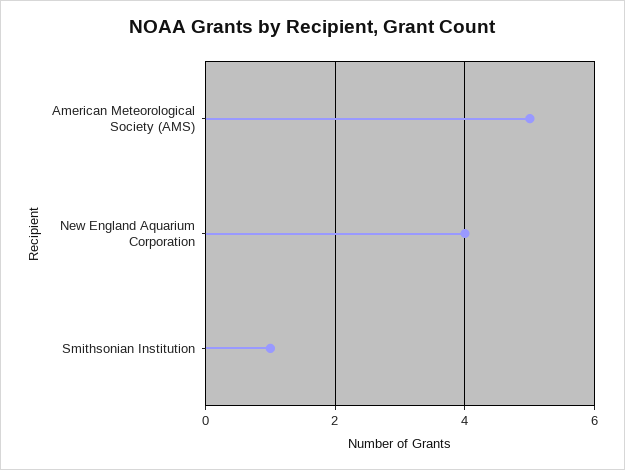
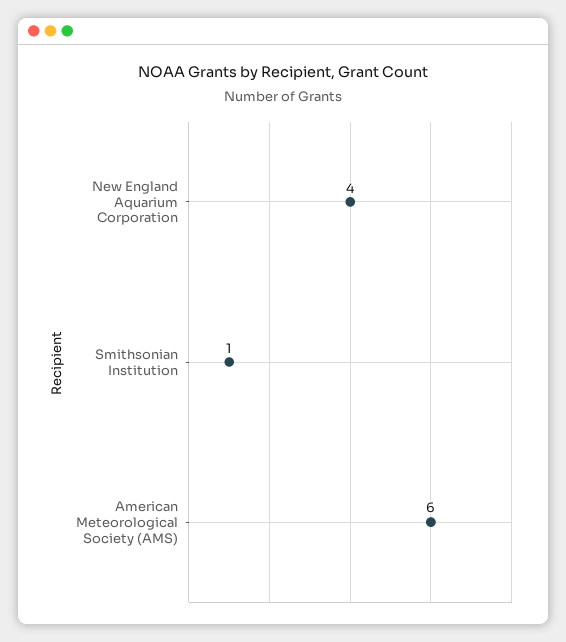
American Meteorological Society (AMS): 5 -> 6

